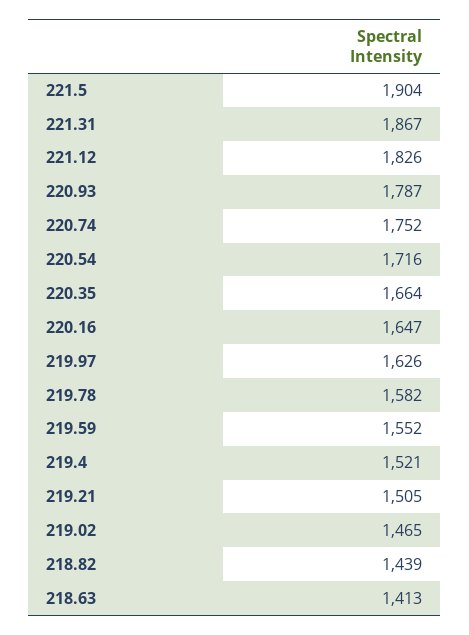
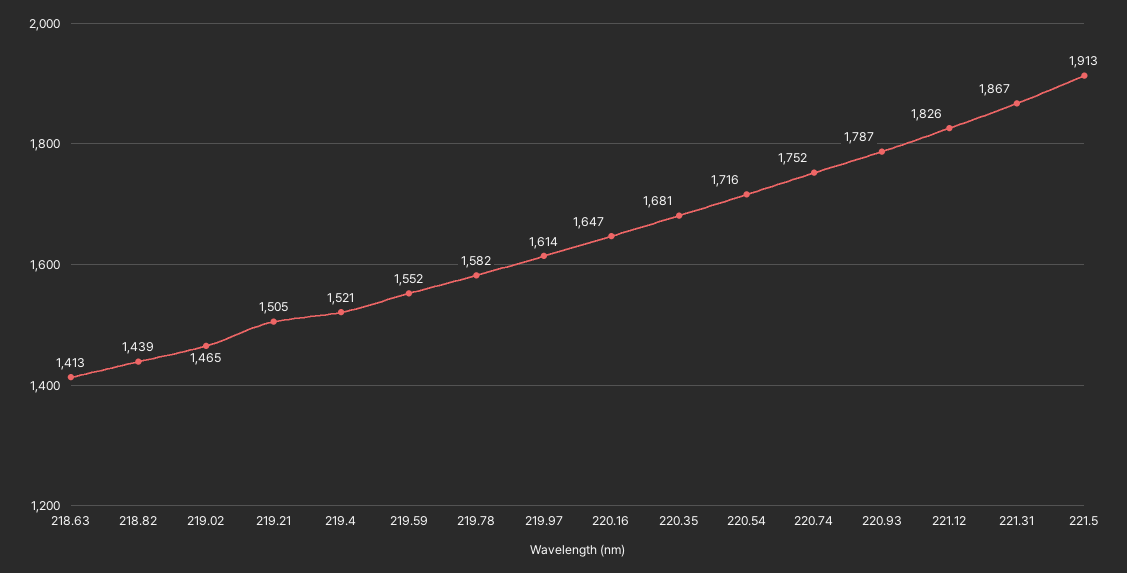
221.5: 1904 -> 1913
220.35: 1664 -> 1681
219.97: 1626 -> 1614

